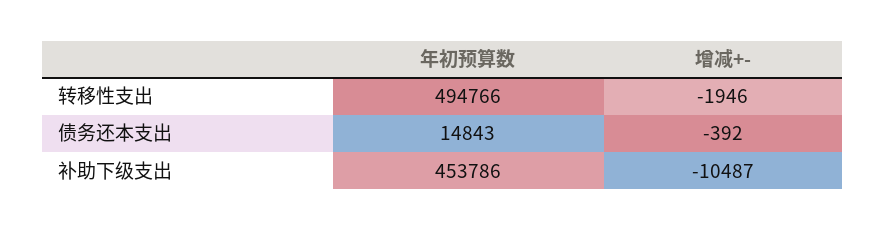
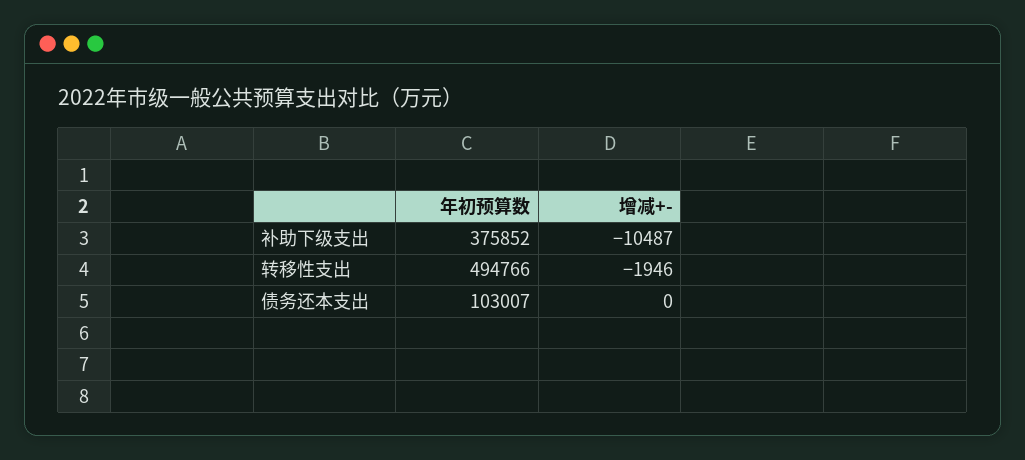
年初预算数, 债务还本支出: 14843 -> 103007
增减+-, 债务还本支出: -392 -> 0
年初预算数, 补助下级支出: 453786 -> 375852

